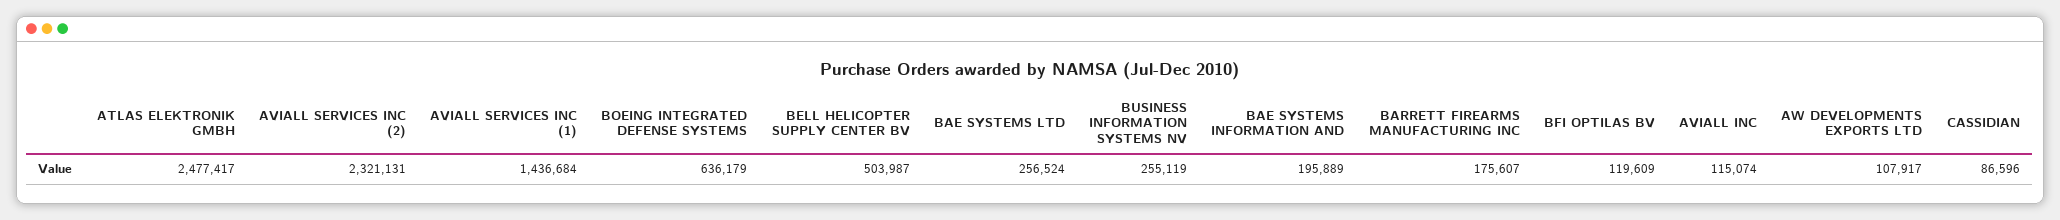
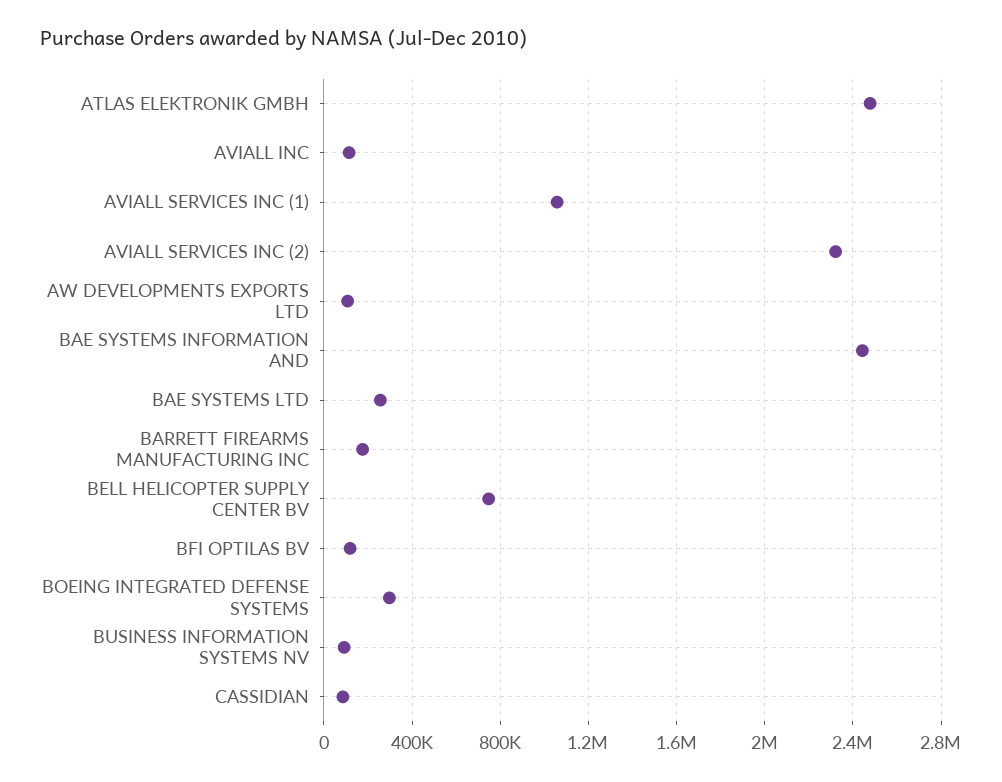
AVIALL SERVICES INC (1): 1436684 -> 1050000
BOEING INTEGRATED DEFENSE SYSTEMS: 636179 -> 300000
BELL HELICOPTER SUPPLY CENTER BV: 503987 -> 750000
BUSINESS INFORMATION SYSTEMS NV: 255119 -> 100000
BAE SYSTEMS INFORMATION AND: 195889 -> 2450000

